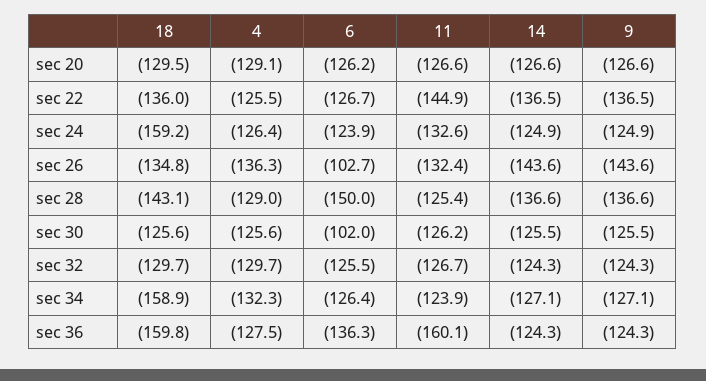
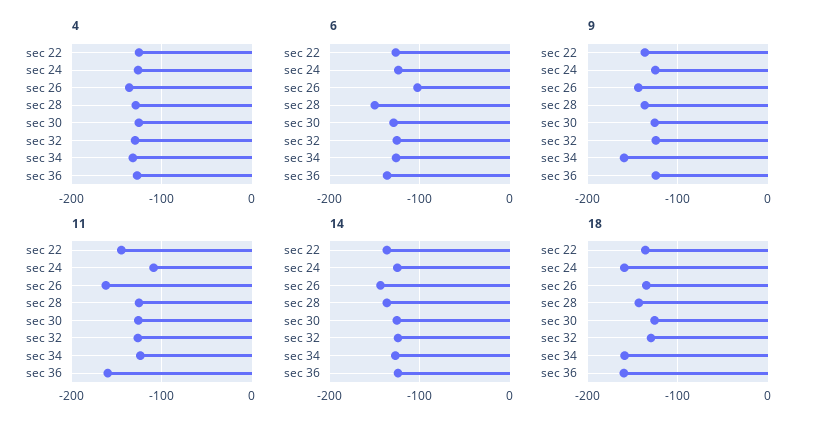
18, sec 20: -129.5 -> none
4, sec 20: -129.1 -> none
6, sec 20: -126.2 -> none
11, sec 20: -126.6 -> none
14, sec 20: -126.6 -> none
9, sec 20: -126.6 -> none
11, sec 24: -132.6 -> -110
11, sec 26: -132.4 -> -160
6, sec 30: -102 -> -130
9, sec 34: -127.1 -> -160

